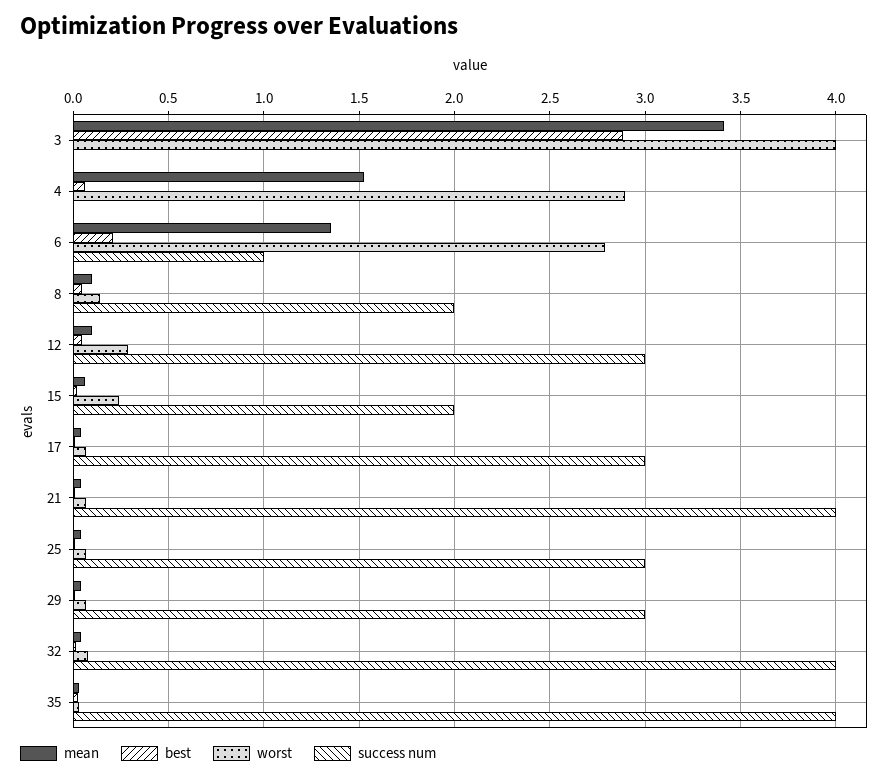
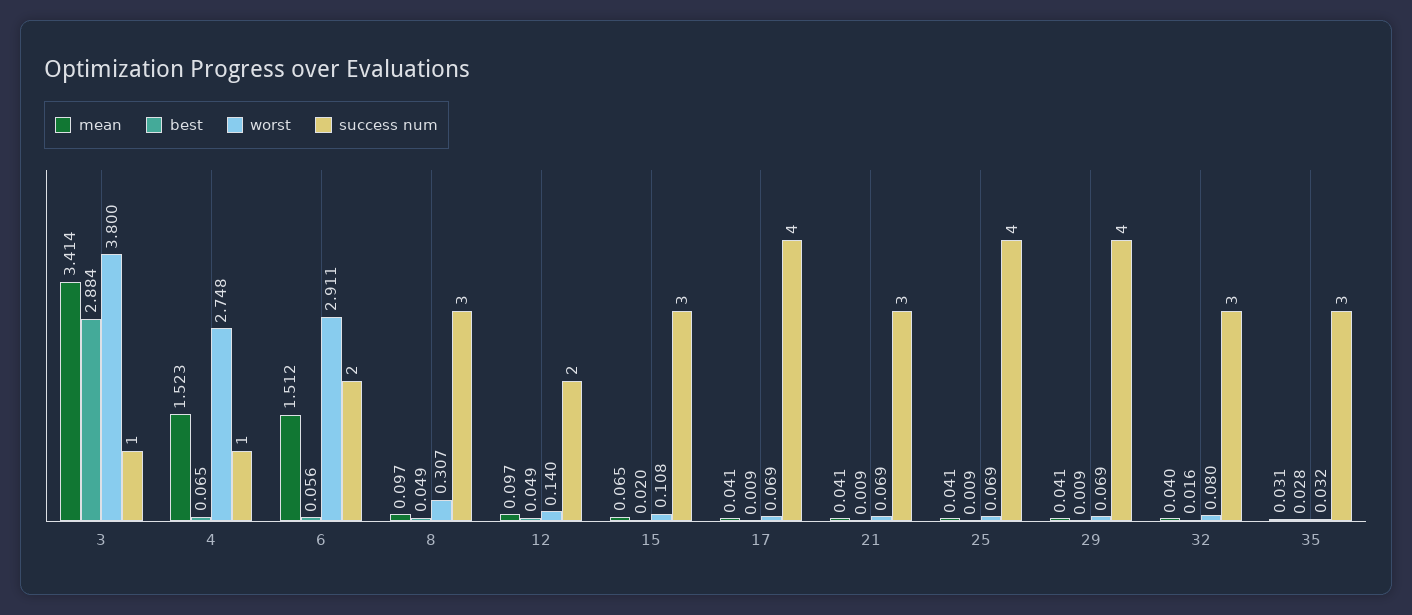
worst, 3: 4 -> 3.8
success num, 3: 0 -> 1
worst, 4: 2.9 -> 2.748
success num, 4: 0 -> 1
mean, 6: 1.35 -> 1.512
best, 6: 0.2 -> 0.056
worst, 6: 2.8 -> 2.911
success num, 6: 1 -> 2
worst, 8: 0.15 -> 0.307
success num, 8: 2 -> 3
worst, 12: 0.3 -> 0.14
success num, 12: 3 -> 2
worst, 15: 0.25 -> 0.108
success num, 15: 2 -> 3
success num, 17: 3 -> 4
success num, 21: 4 -> 3
success num, 25: 3 -> 4
success num, 29: 3 -> 4
success num, 32: 4 -> 3
success num, 35: 4 -> 3

